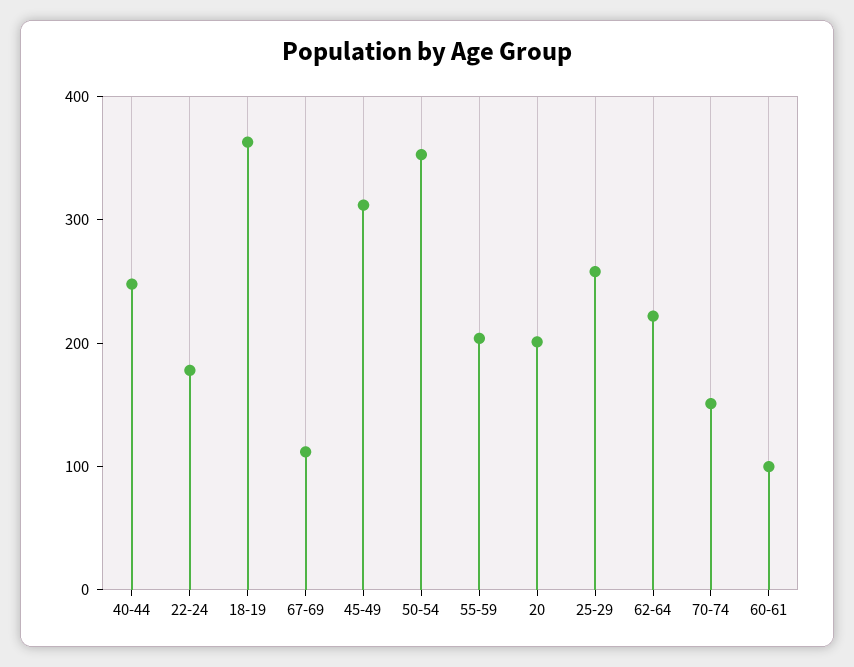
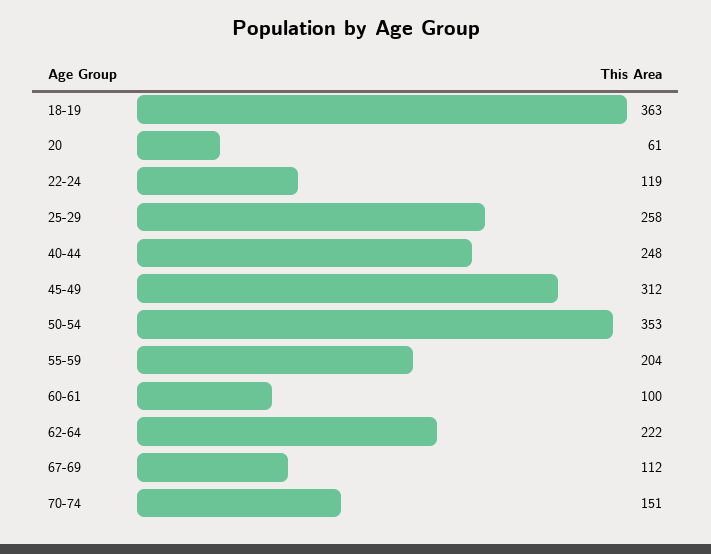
22-24: 180 -> 119
20: 200 -> 61

